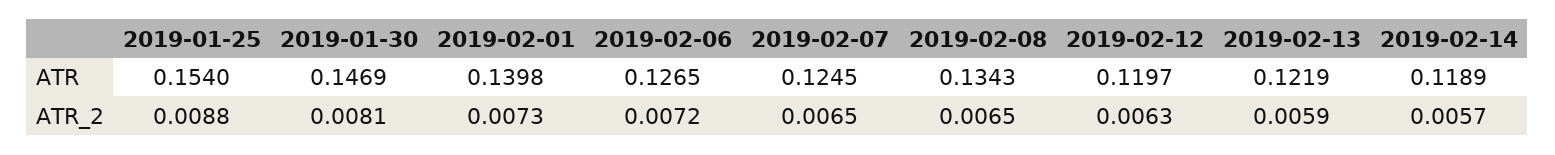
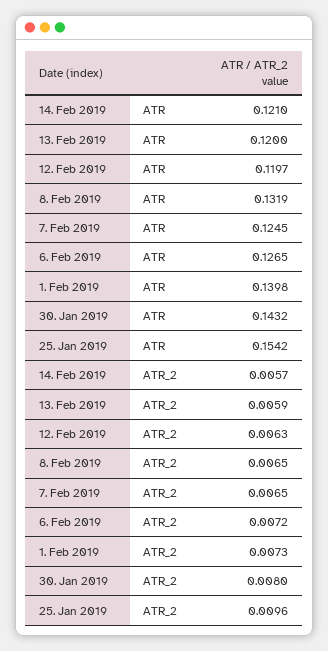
2019-01-25, ATR: 0.154 -> 0.1542
2019-01-30, ATR: 0.1469 -> 0.1432
2019-02-08, ATR: 0.1343 -> 0.1319
2019-02-13, ATR: 0.1219 -> 0.12
2019-02-14, ATR: 0.1189 -> 0.121
2019-01-25, ATR_2: 0.0088 -> 0.0096
2019-01-30, ATR_2: 0.0081 -> 0.008

